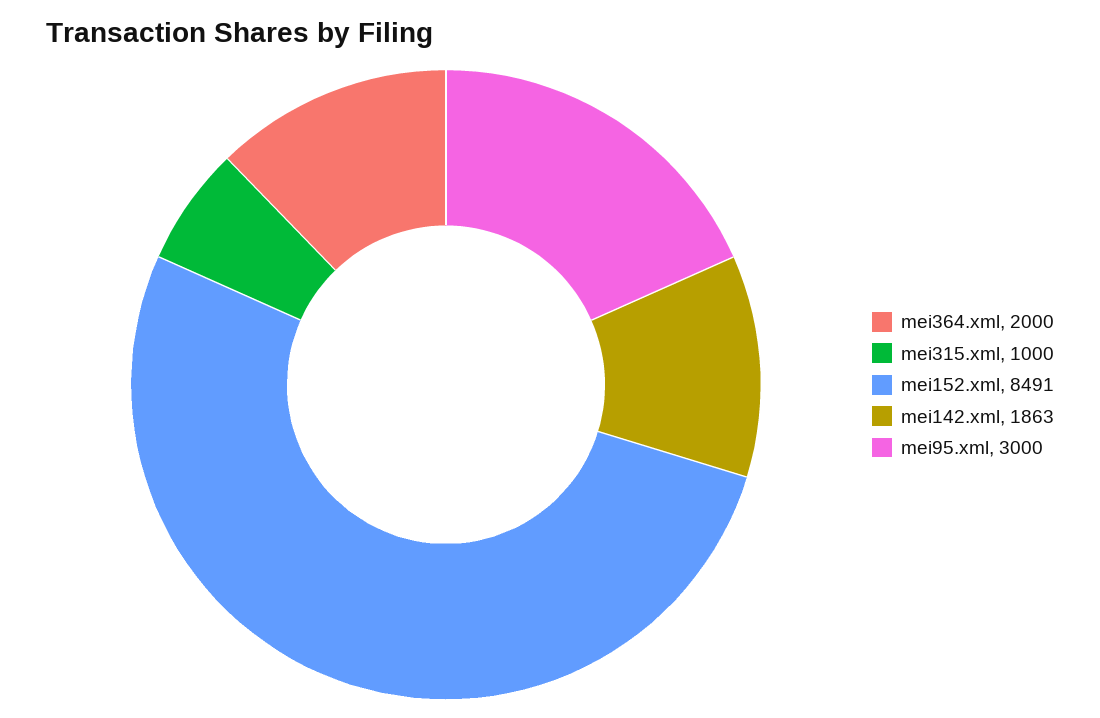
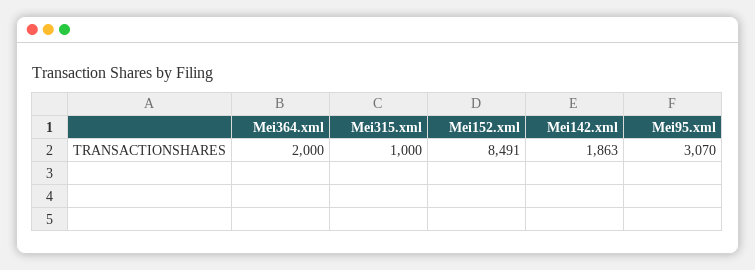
mei95.xml: 3000 -> 3070

